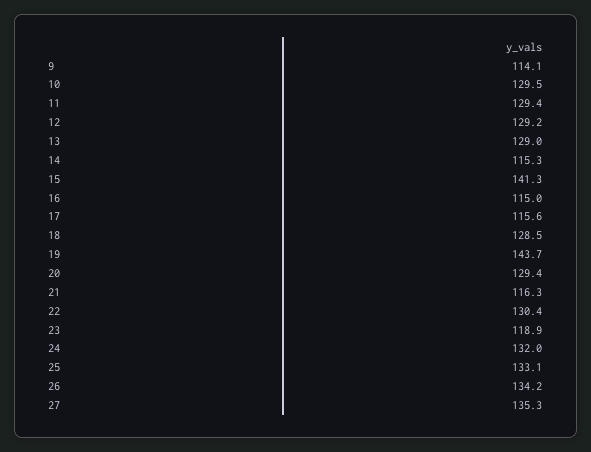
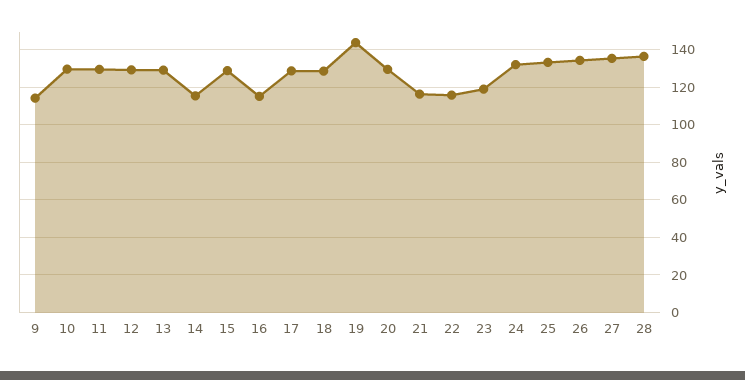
15: 141.3 -> 130
17: 115.6 -> 130
22: 130.4 -> 115
28: none -> 135

